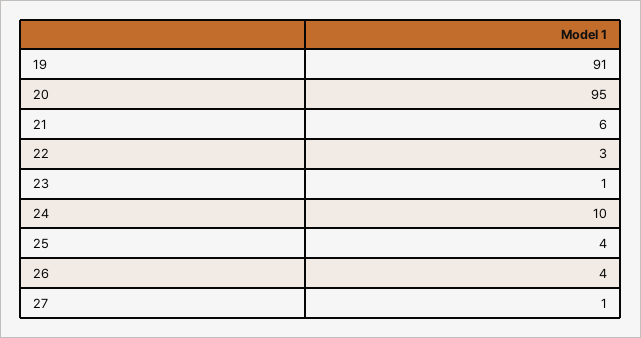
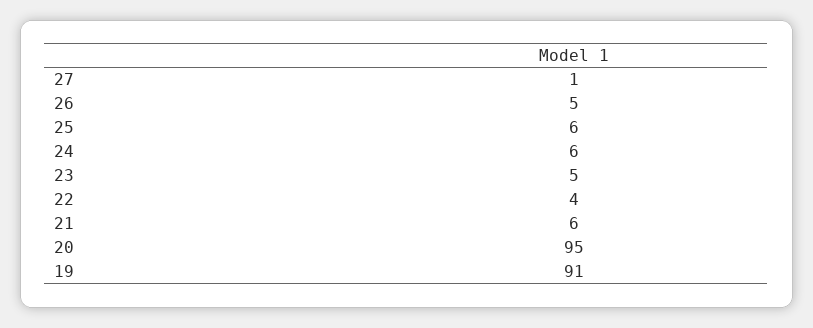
22: 3 -> 4
23: 1 -> 5
24: 10 -> 6
25: 4 -> 6
26: 4 -> 5

